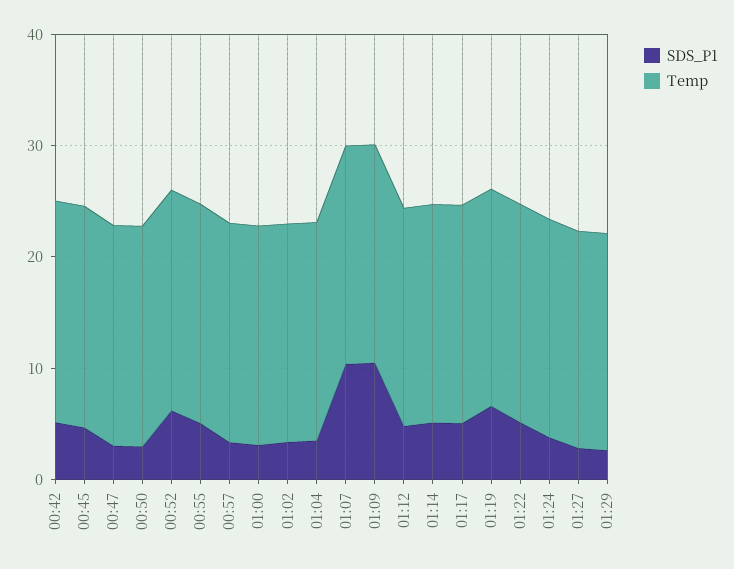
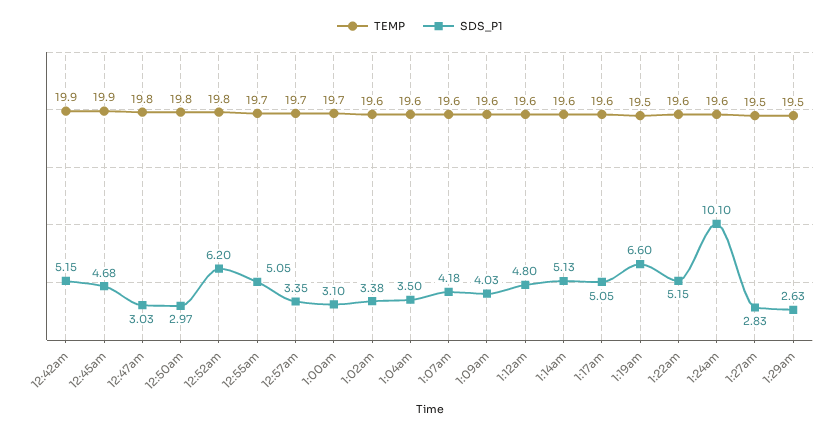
SDS_P1, 01:07: 10 -> 4.18
SDS_P1, 01:09: 10 -> 4.03
SDS_P1, 01:24: 4 -> 10.1

